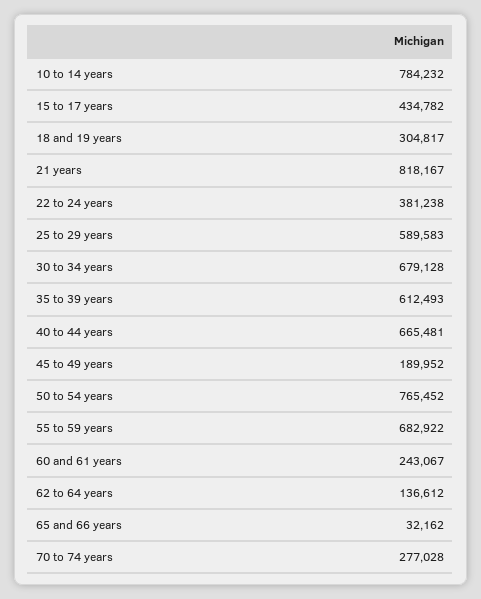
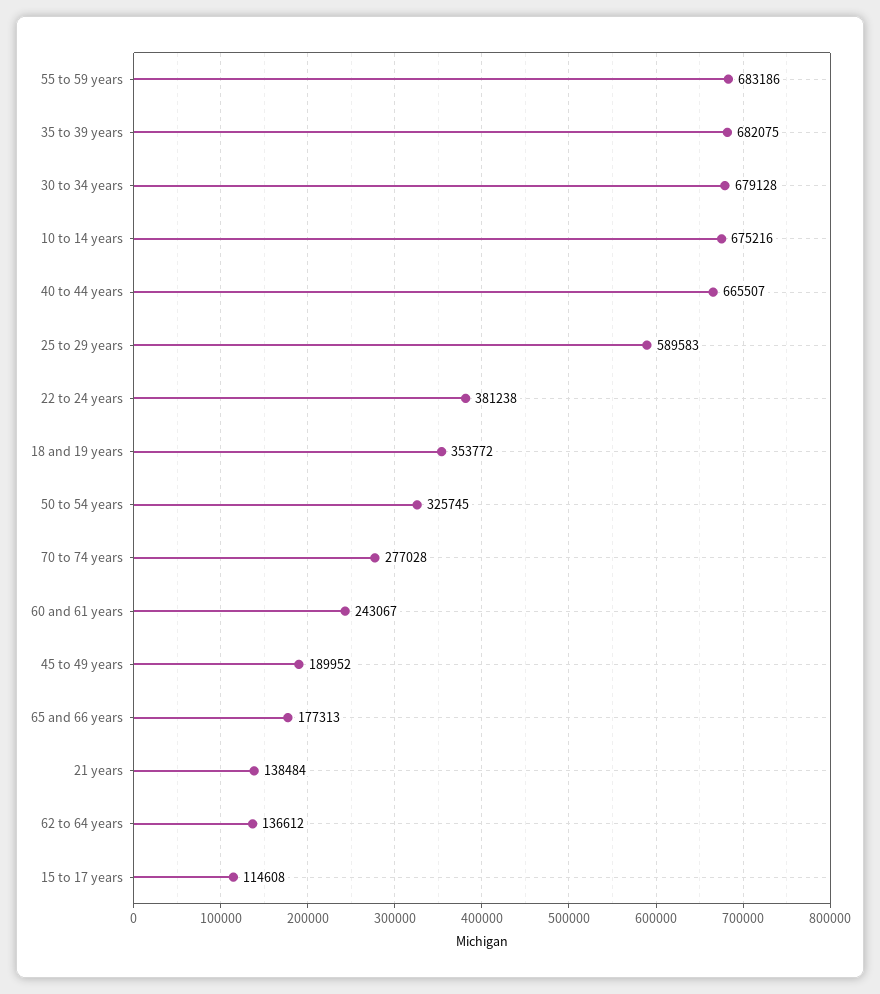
10 to 14 years: 784232 -> 675216
15 to 17 years: 434782 -> 114608
18 and 19 years: 304817 -> 353772
21 years: 818167 -> 138484
35 to 39 years: 612493 -> 682075
40 to 44 years: 665481 -> 665507
50 to 54 years: 765452 -> 325745
55 to 59 years: 682922 -> 683186
65 and 66 years: 32162 -> 177313

